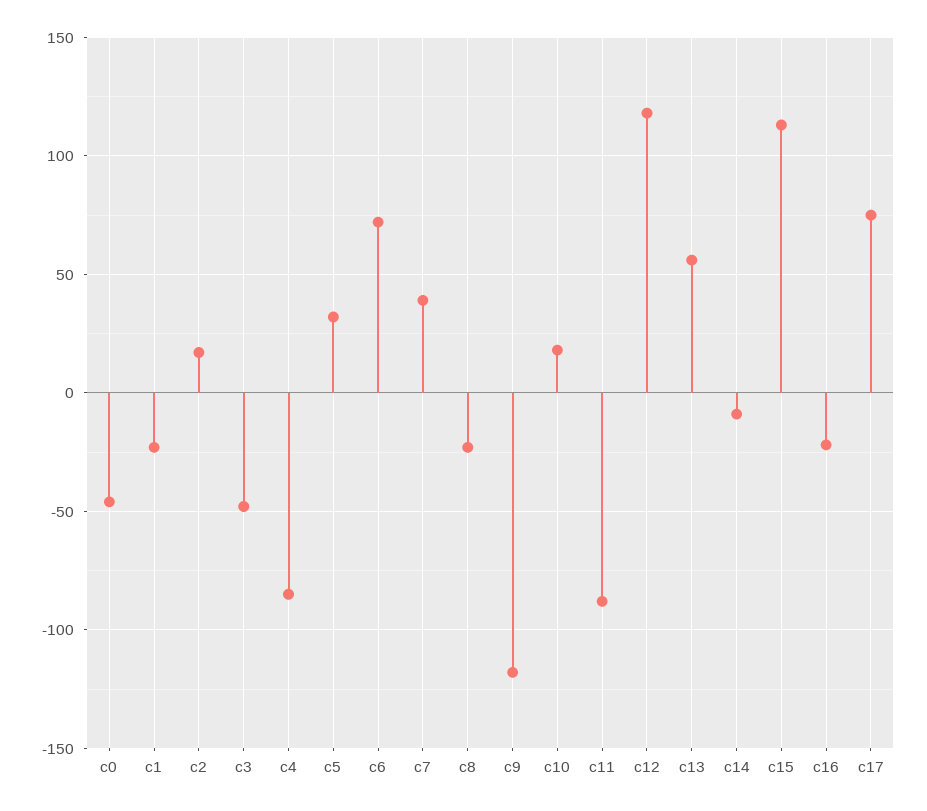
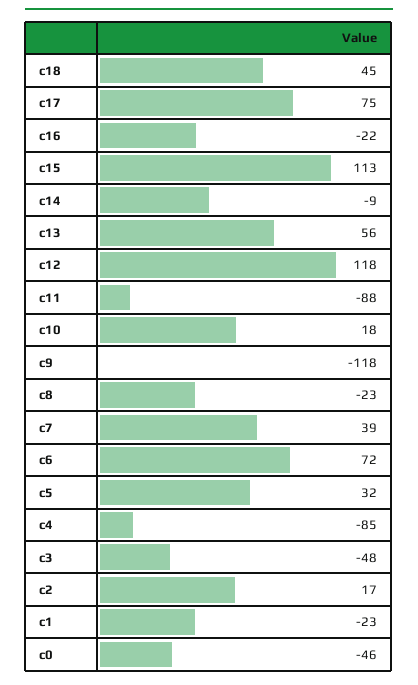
c18: none -> 45

